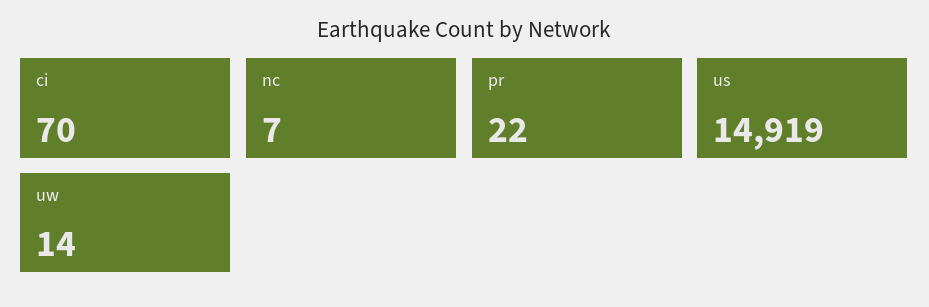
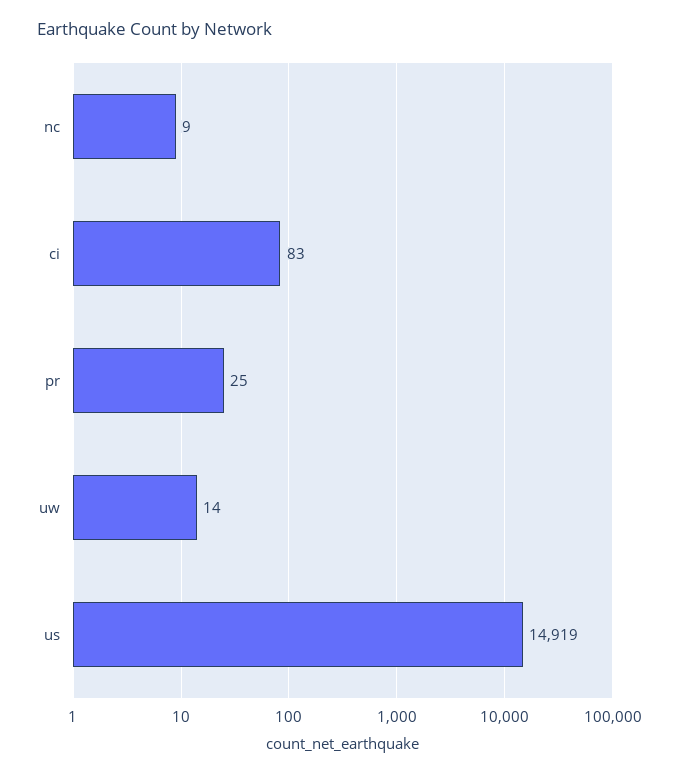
ci: 70 -> 83
nc: 7 -> 9
pr: 22 -> 25

